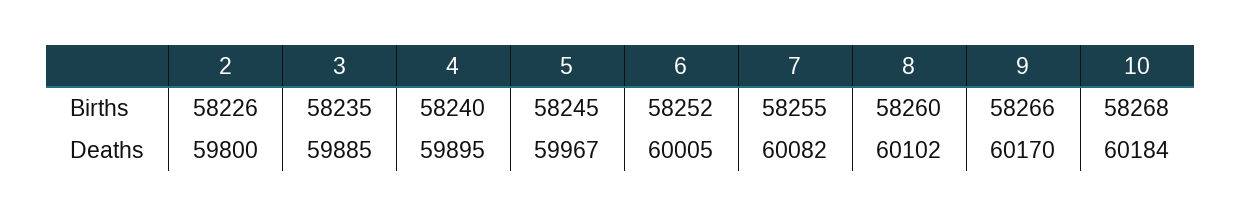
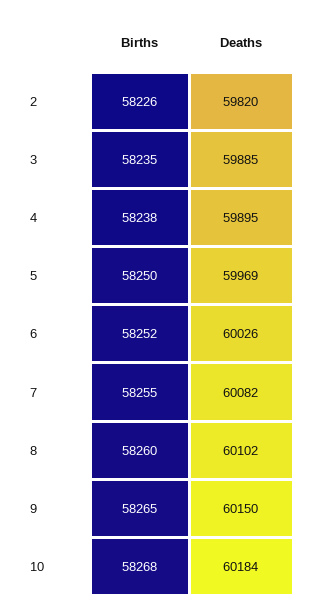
4, Births: 58240 -> 58238
5, Births: 58245 -> 58250
9, Births: 58266 -> 58265
2, Deaths: 59800 -> 59820
5, Deaths: 59967 -> 59969
6, Deaths: 60005 -> 60026
9, Deaths: 60170 -> 60150

